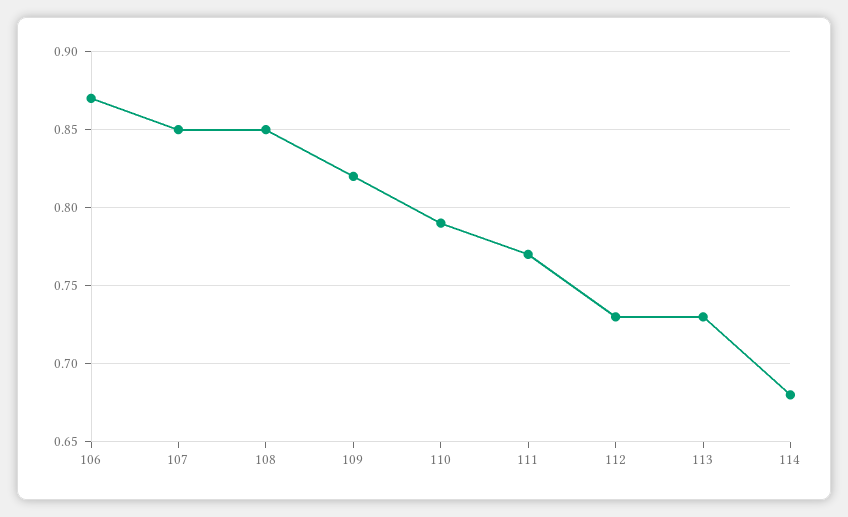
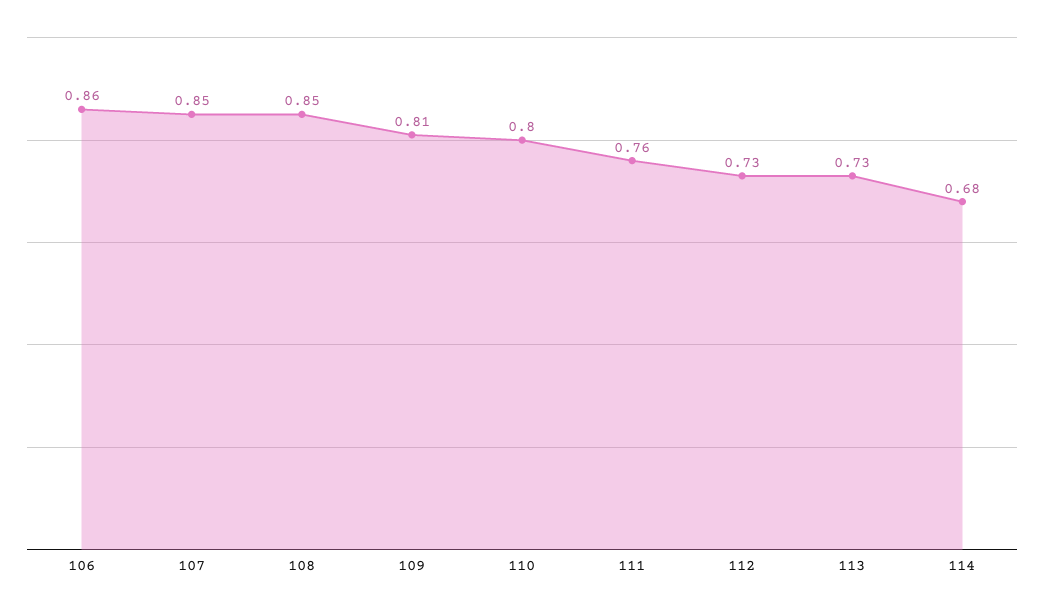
106: 0.87 -> 0.86
109: 0.82 -> 0.81
110: 0.79 -> 0.8
111: 0.77 -> 0.76

